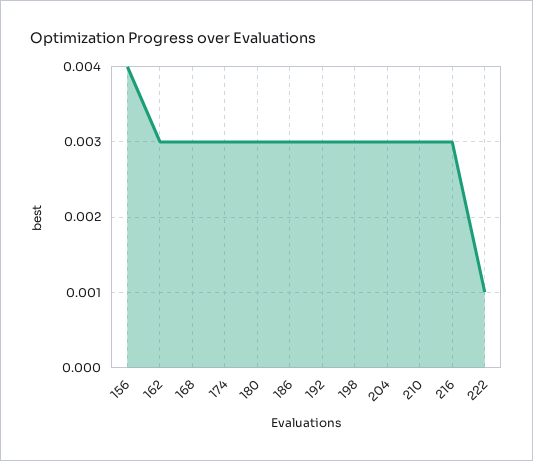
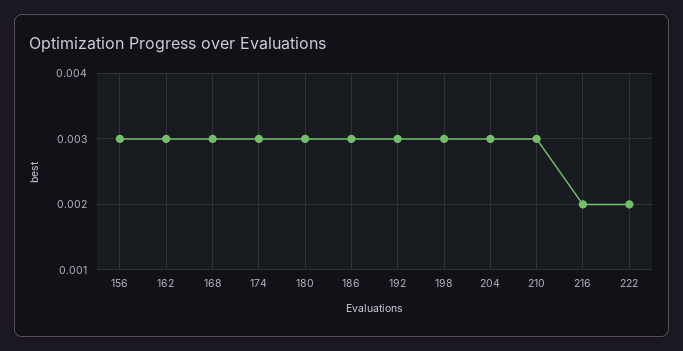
156: 0.004 -> 0.003
216: 0.003 -> 0.002
222: 0.001 -> 0.002

